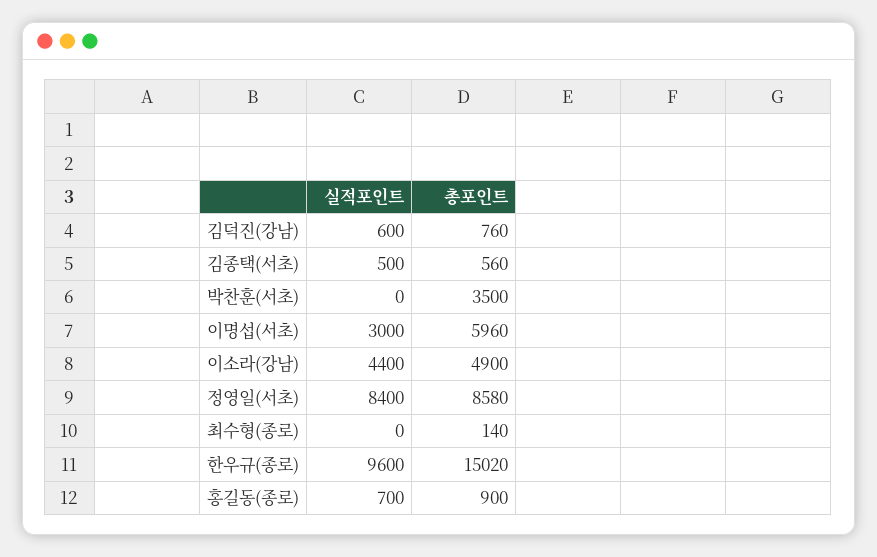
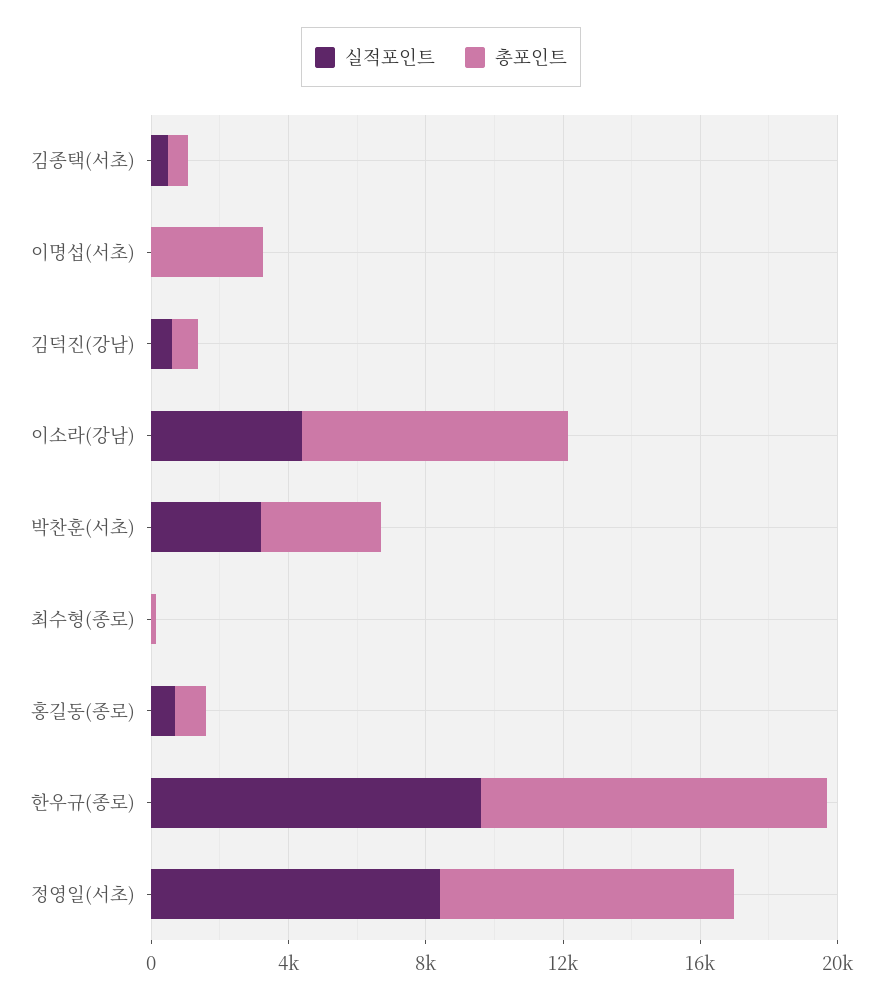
실적포인트, 박찬훈(서초): 0 -> 3000
실적포인트, 이명섭(서초): 3000 -> 0
총포인트, 이명섭(서초): 5960 -> 3000
총포인트, 이소라(강남): 4900 -> 8000
총포인트, 한우규(종로): 15020 -> 10000

